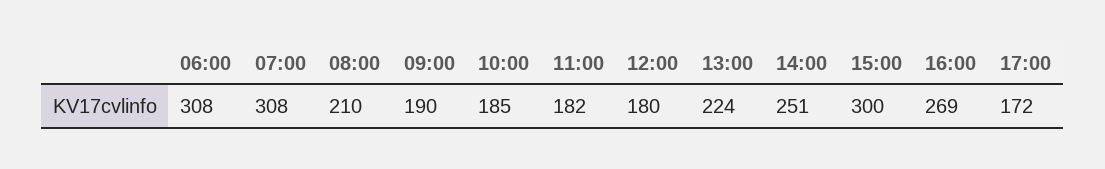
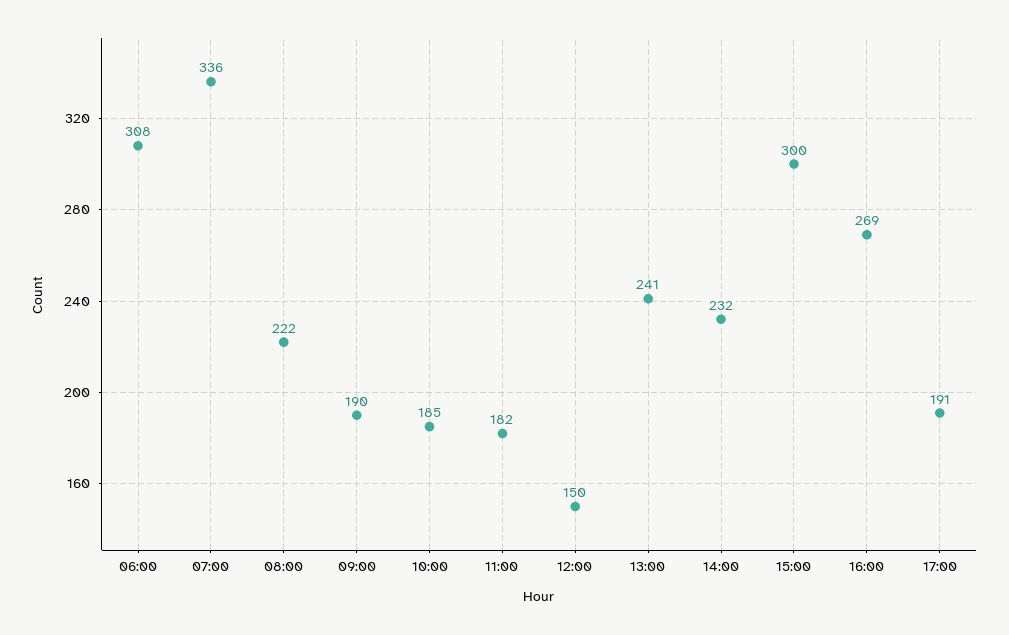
07:00: 308 -> 336
08:00: 210 -> 222
12:00: 180 -> 150
13:00: 224 -> 241
14:00: 251 -> 232
17:00: 172 -> 191

